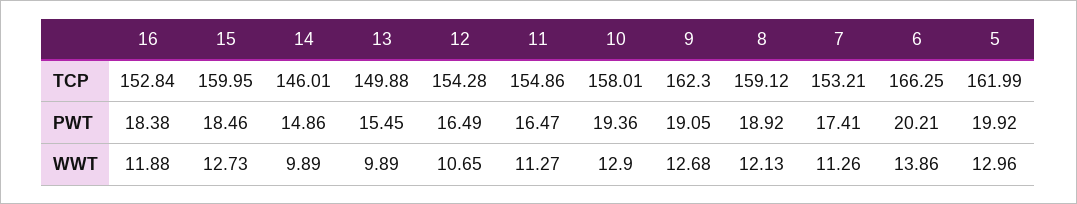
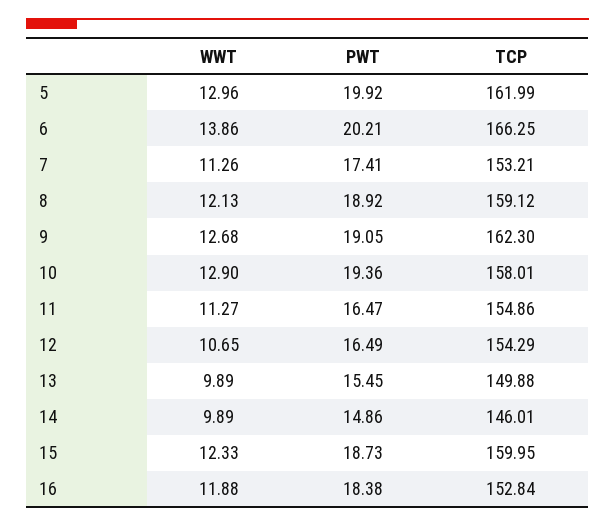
12, TCP: 154.28 -> 154.29
15, PWT: 18.46 -> 18.73
15, WWT: 12.73 -> 12.33

